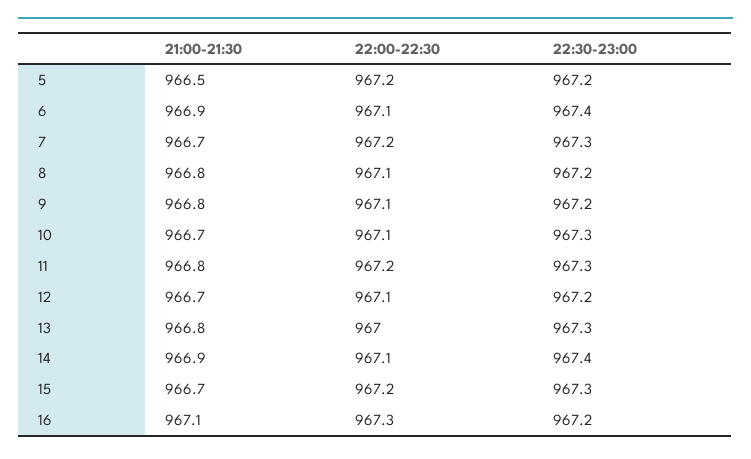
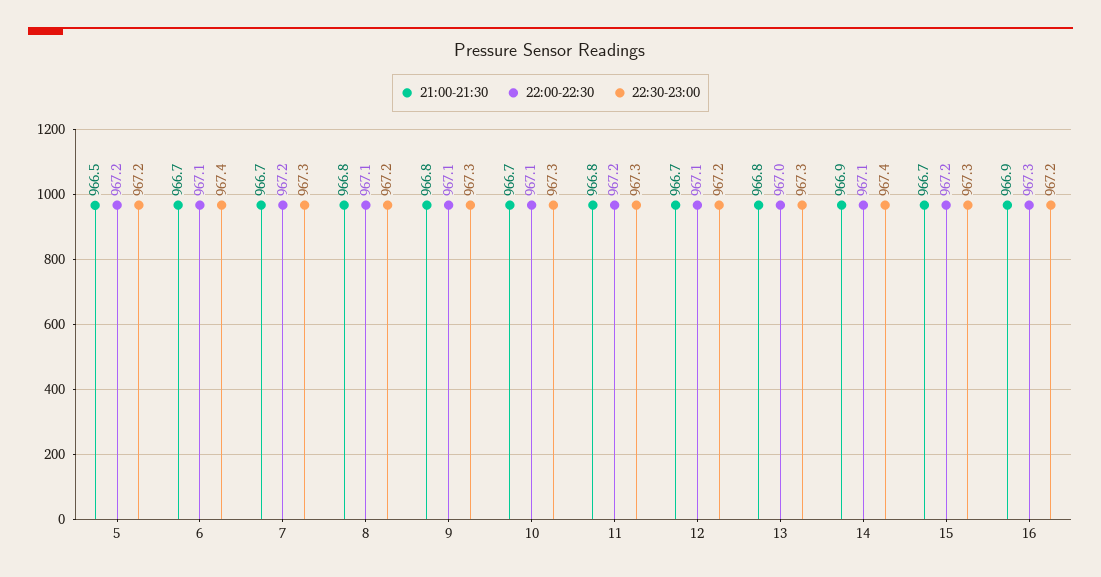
21:00-21:30, 6: 966.9 -> 966.7
22:30-23:00, 9: 967.2 -> 967.3
21:00-21:30, 16: 967.1 -> 966.9

